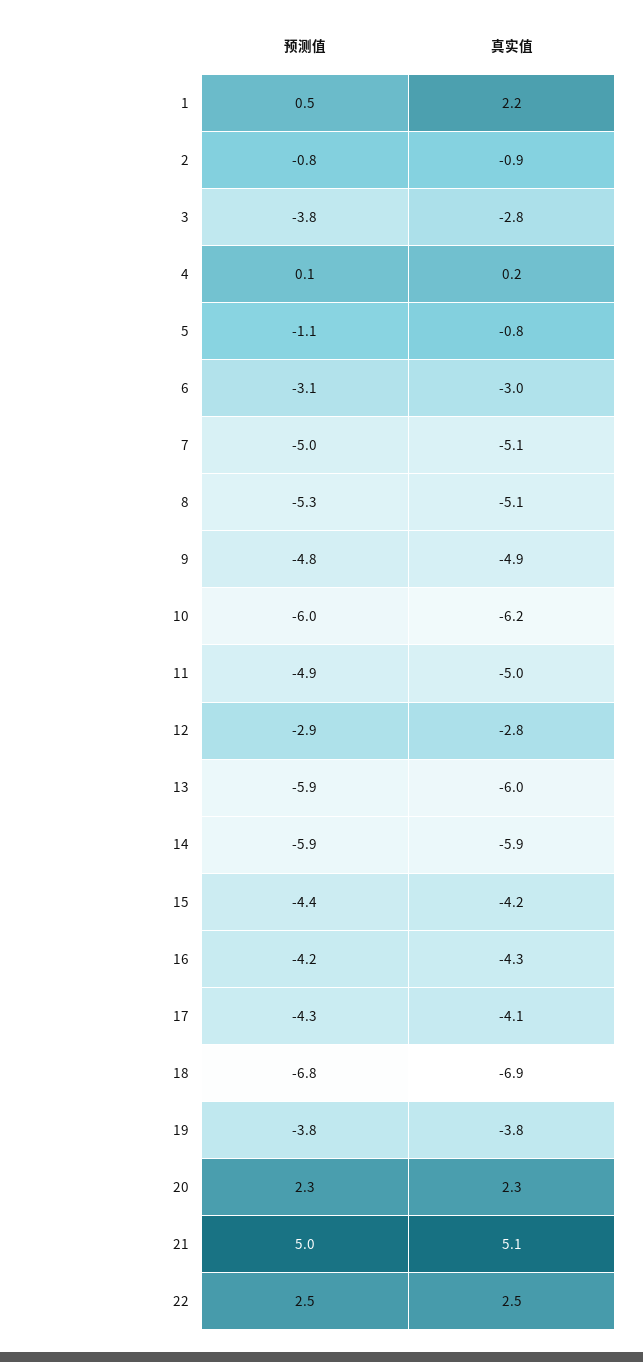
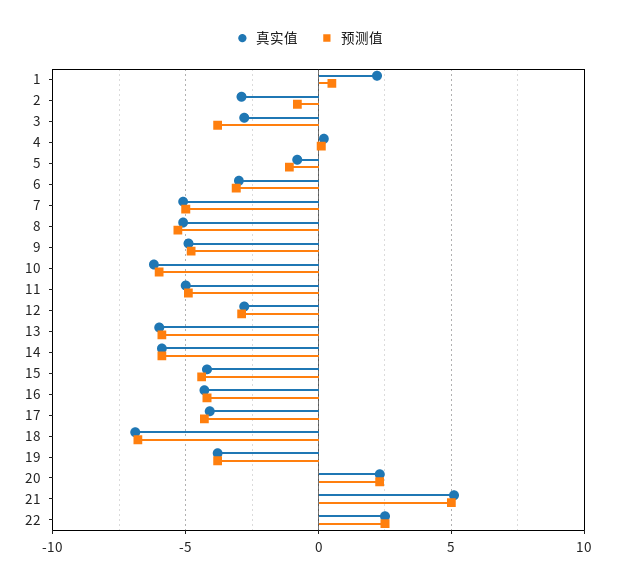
真实值, 2: -0.9 -> -3

